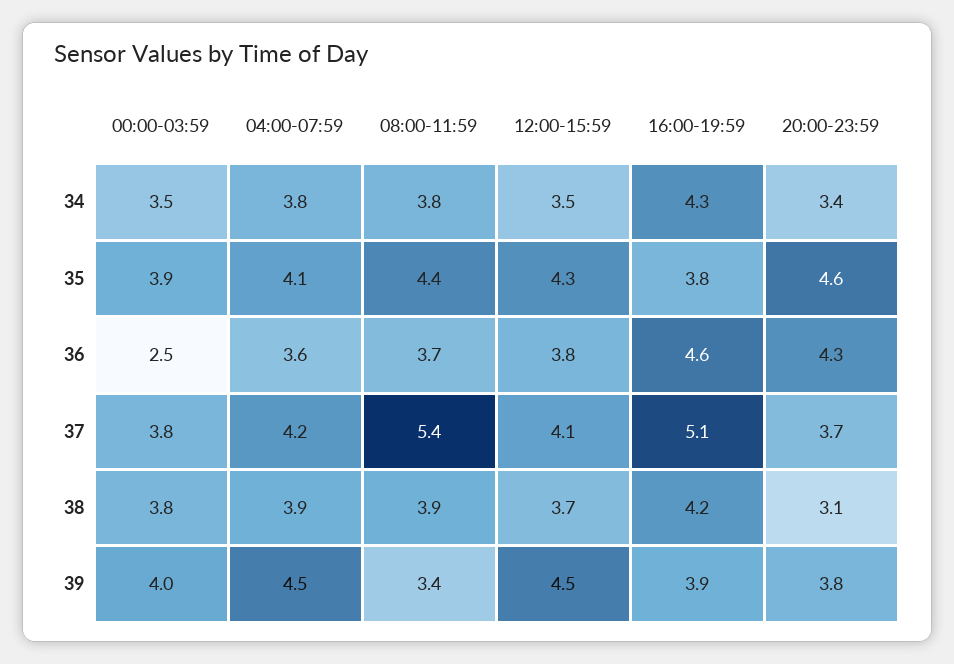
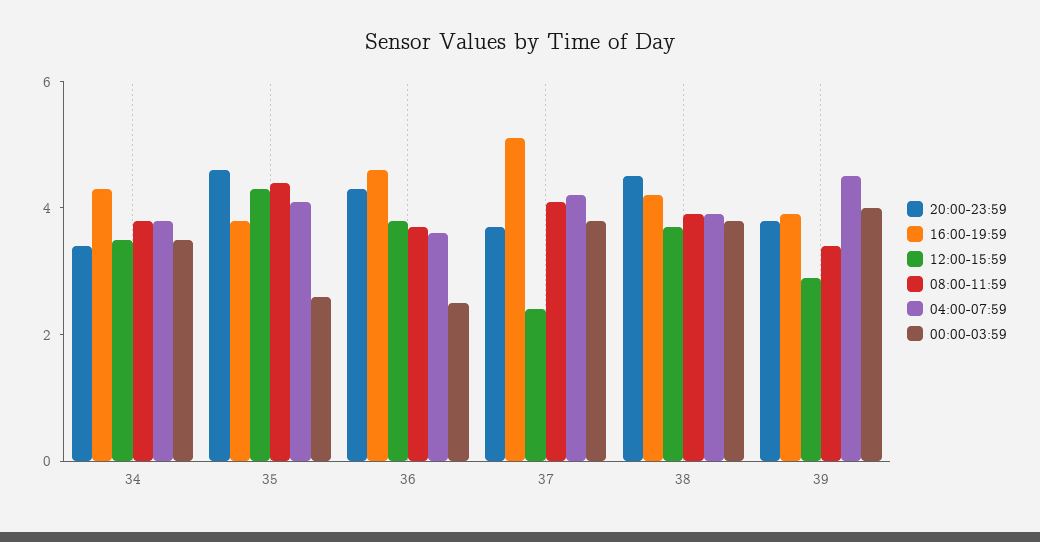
00:00-03:59, 35: 3.9 -> 2.5
08:00-11:59, 37: 5.4 -> 4
12:00-15:59, 37: 4.1 -> 2.5
20:00-23:59, 38: 3.1 -> 4.5
12:00-15:59, 39: 4.5 -> 3

